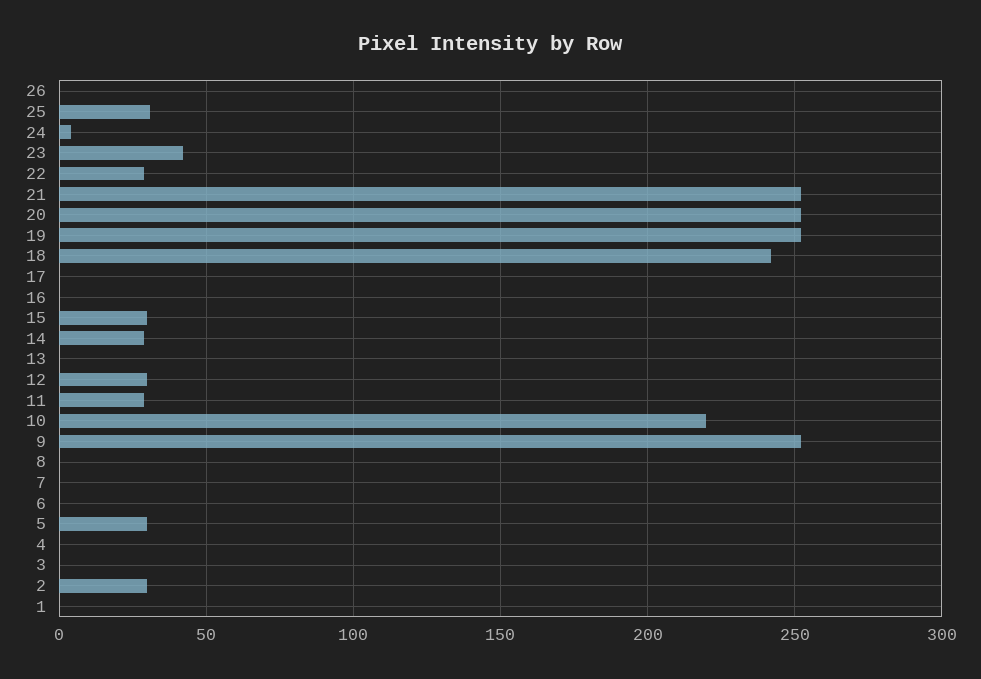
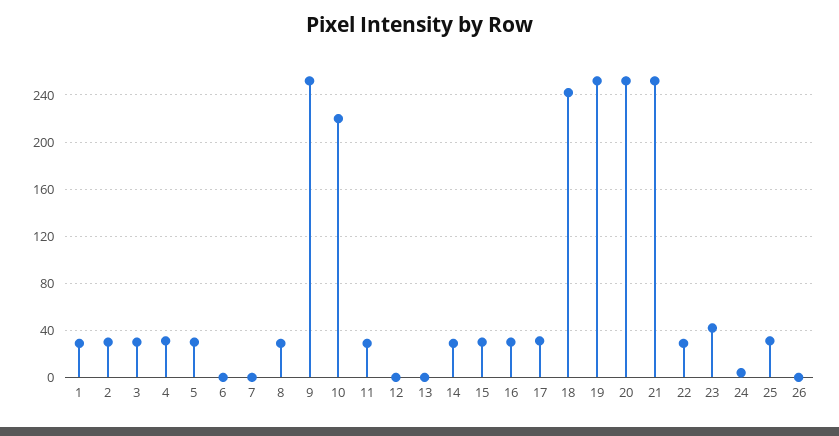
17: 0 -> 30
16: 0 -> 30
12: 30 -> 0
8: 0 -> 30
4: 0 -> 30
3: 0 -> 30
1: 0 -> 30

